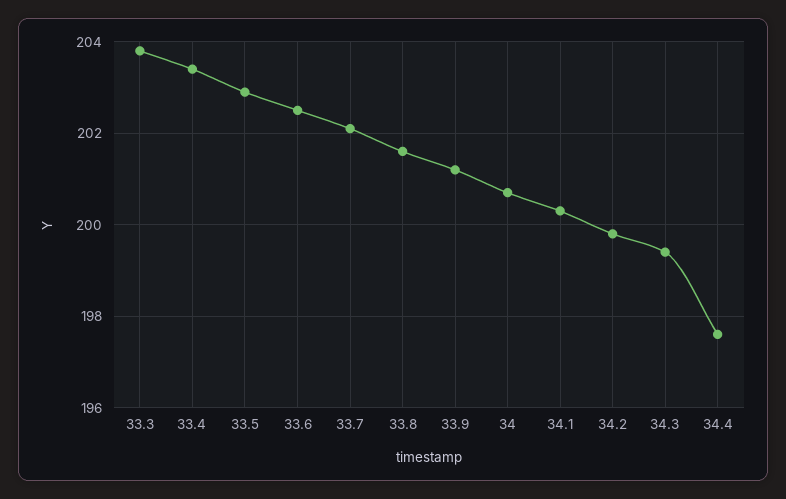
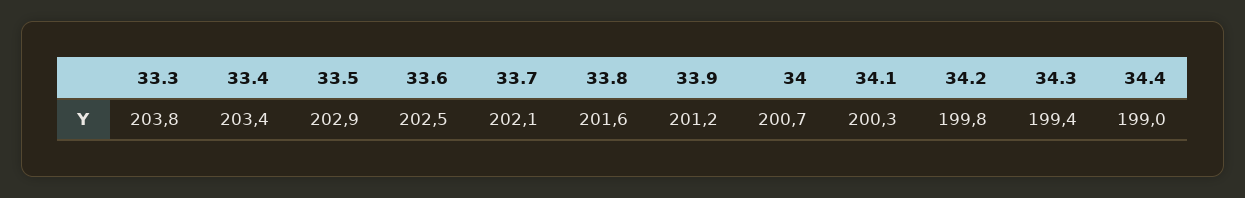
34.4: 197.5 -> 199

